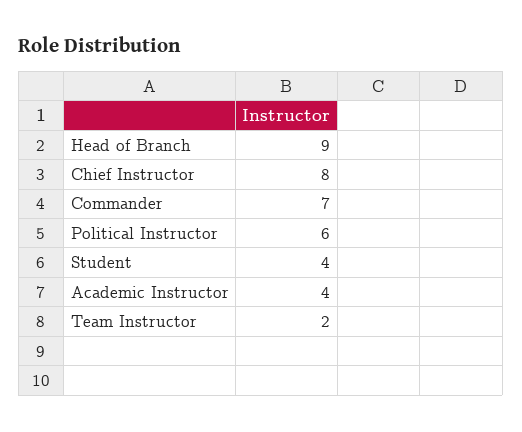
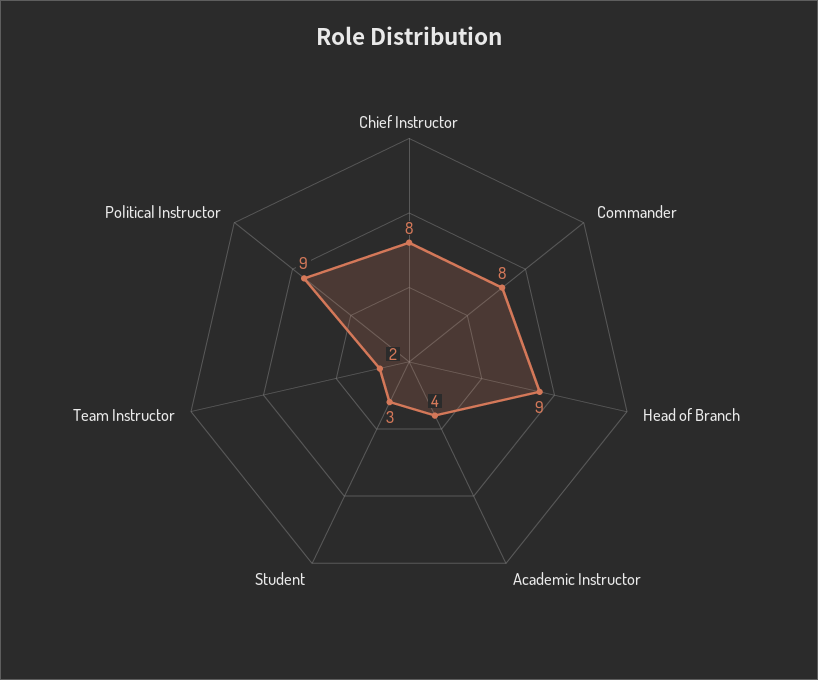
Commander: 7 -> 8
Political Instructor: 6 -> 9
Student: 4 -> 3

